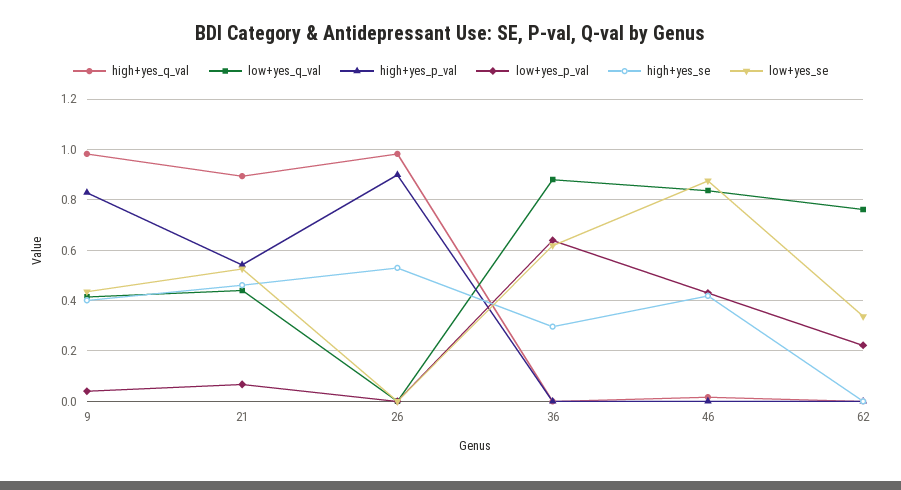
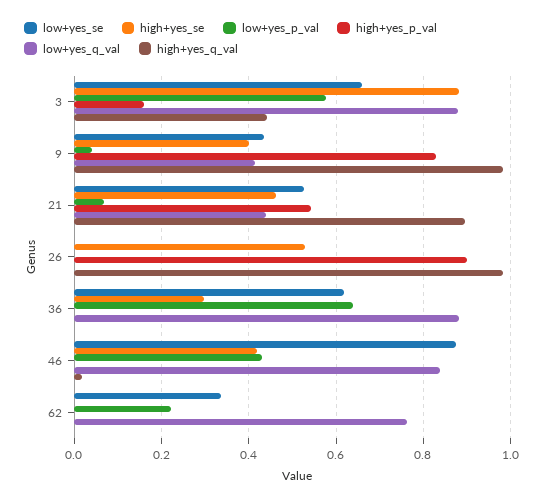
low+yes_se, 3: none -> 0.66
high+yes_se, 3: none -> 0.88
low+yes_p_val, 3: none -> 0.58
high+yes_p_val, 3: none -> 0.16
low+yes_q_val, 3: none -> 0.88
high+yes_q_val, 3: none -> 0.44

